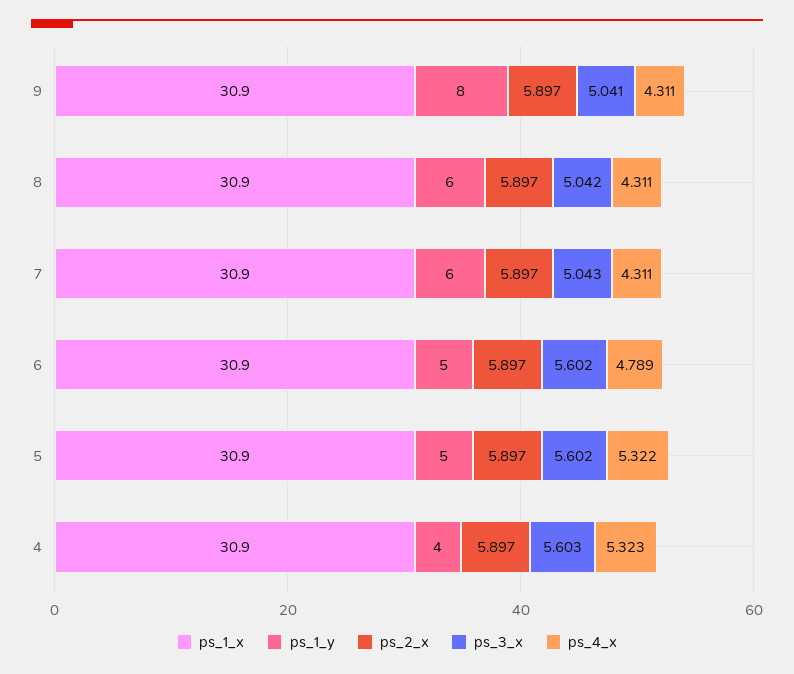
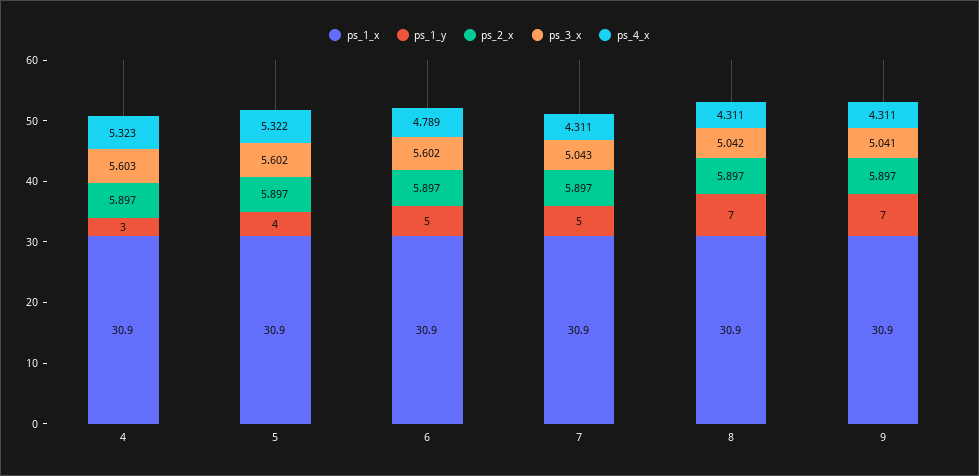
ps_1_y, 9: 8 -> 7
ps_1_y, 8: 6 -> 7
ps_1_y, 7: 6 -> 5
ps_1_y, 5: 5 -> 4
ps_1_y, 4: 4 -> 3

